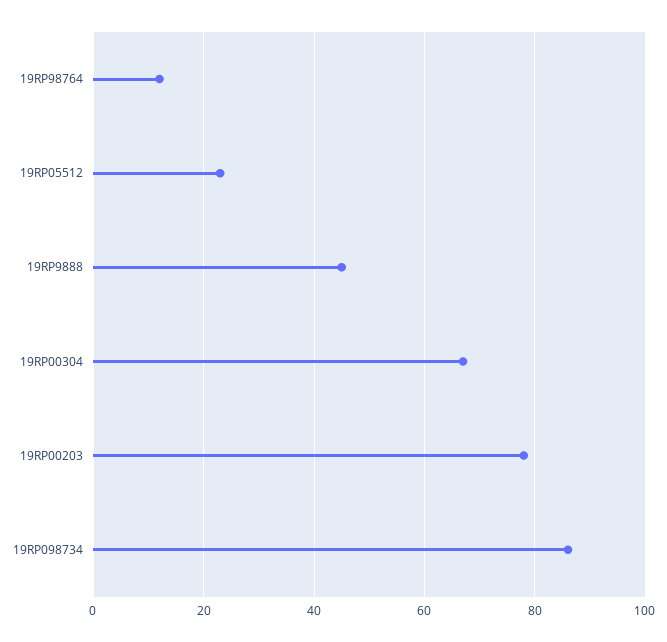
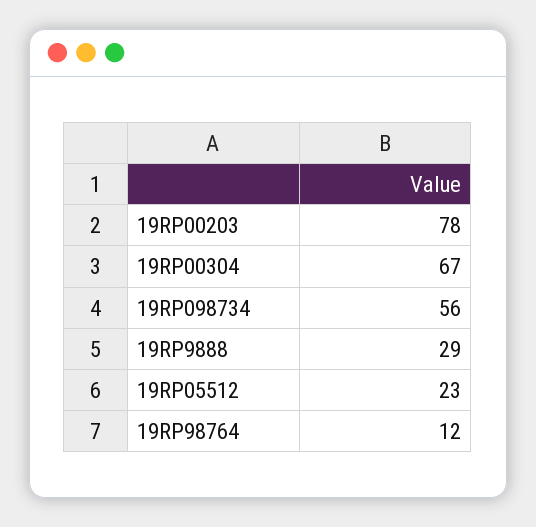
19RP9888: 45 -> 29
19RP098734: 85 -> 56

